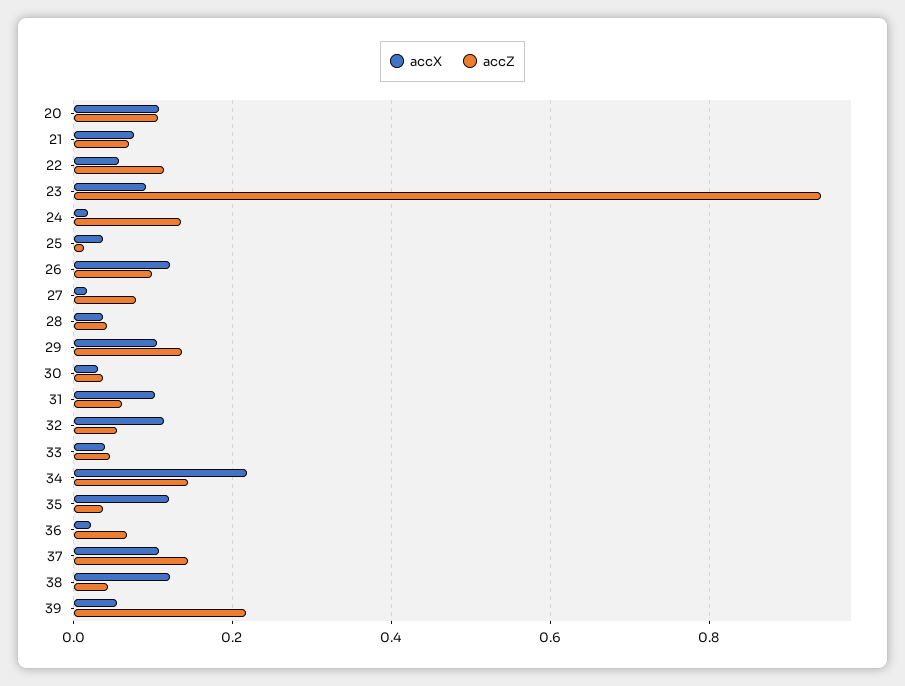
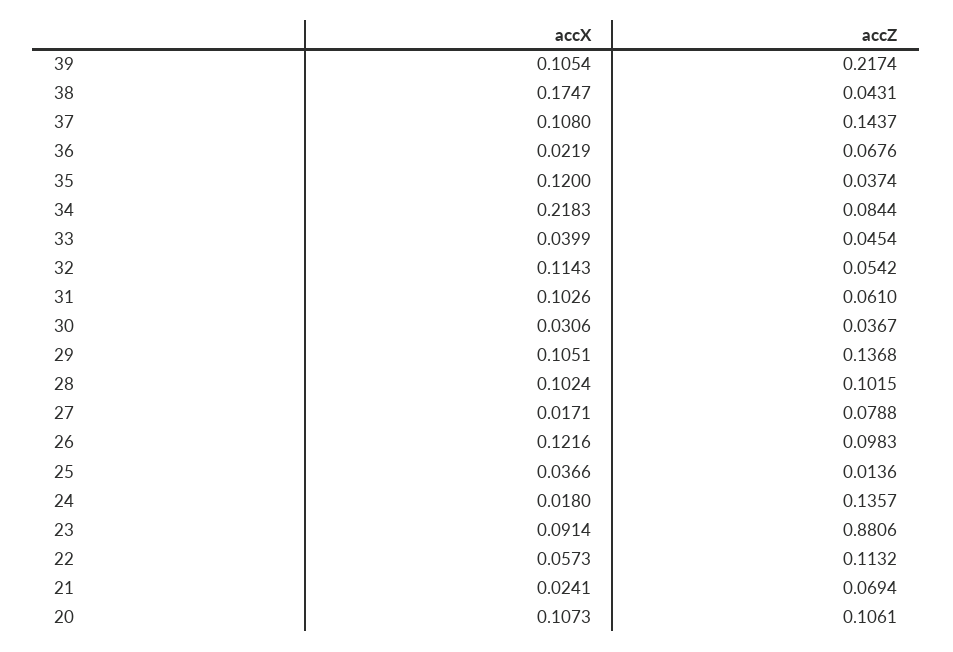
accX, 21: 0.08 -> 0.0241
accZ, 23: 0.94 -> 0.8806
accX, 28: 0.04 -> 0.1024
accZ, 28: 0.04 -> 0.1015
accZ, 34: 0.14 -> 0.0844
accX, 38: 0.12 -> 0.1747
accX, 39: 0.06 -> 0.1054

